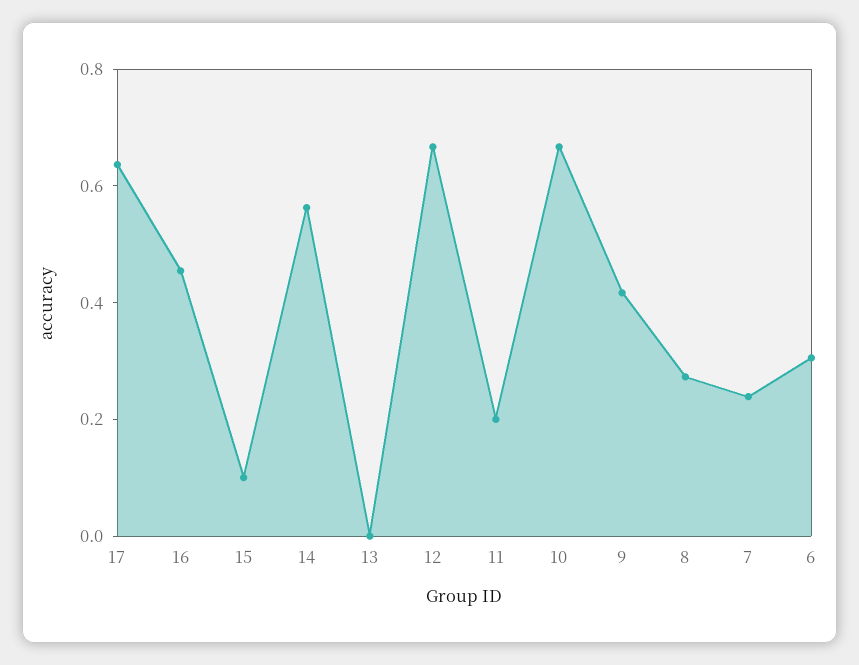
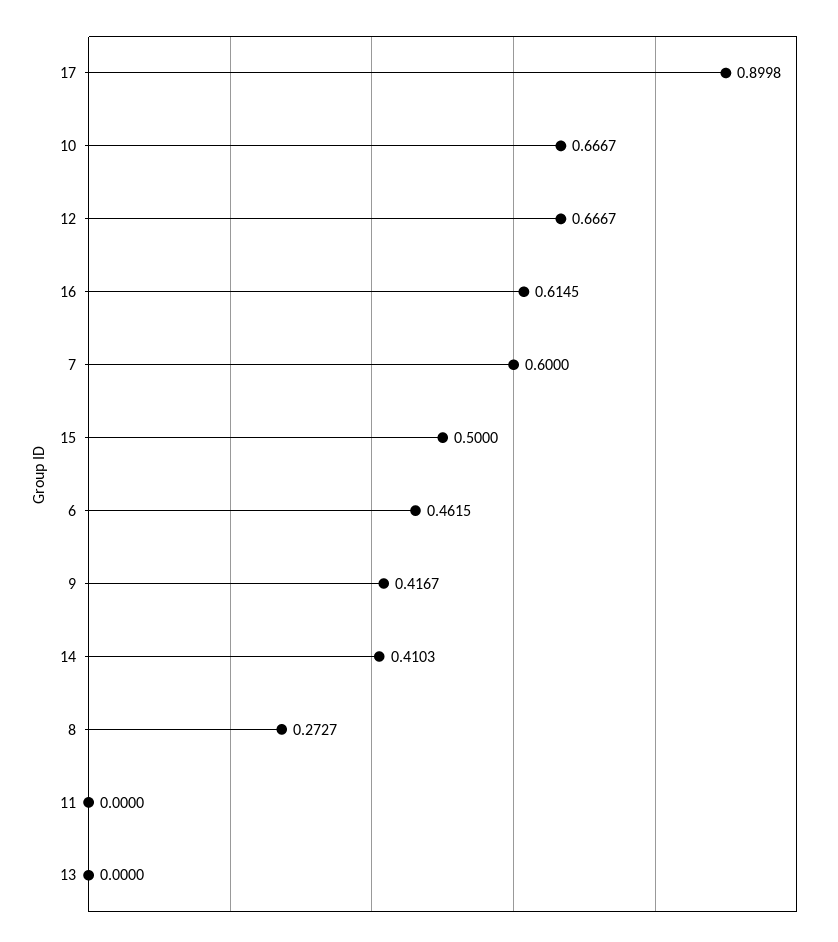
17: 0.65 -> 0.8998
16: 0.45 -> 0.6145
15: 0.1 -> 0.5
14: 0.55 -> 0.4103
11: 0.2 -> 0
7: 0.25 -> 0.6
6: 0.3 -> 0.4615

